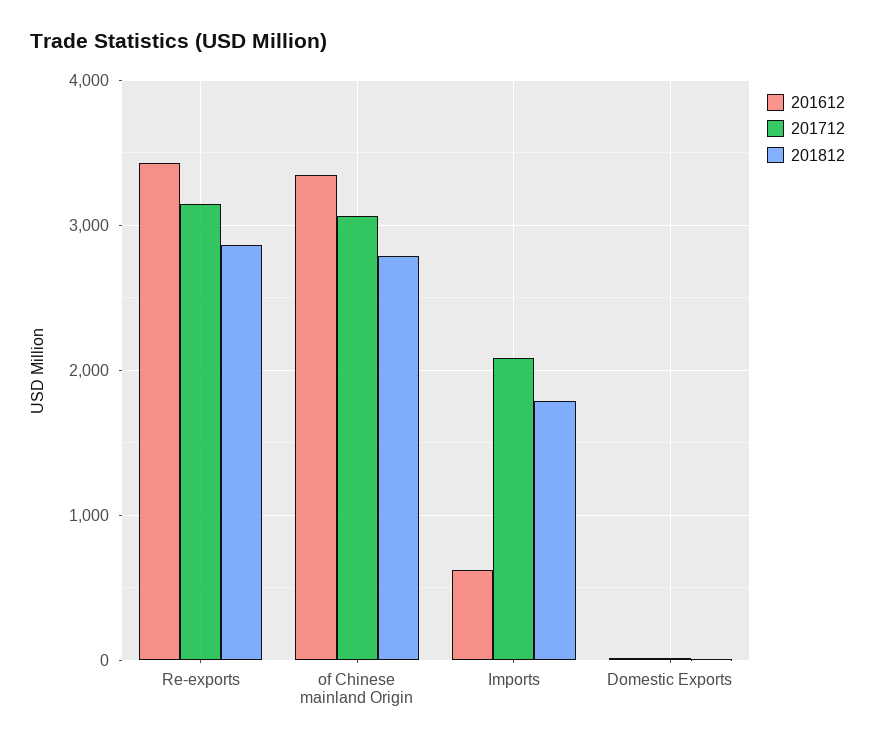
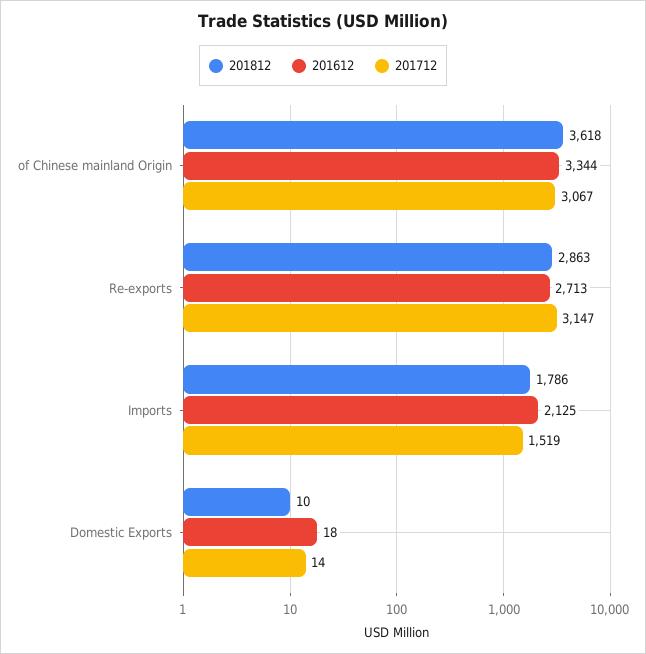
201612, Re-exports: 3400 -> 2713
201812, of Chinese mainland Origin: 2800 -> 3618
201612, Imports: 600 -> 2125
201712, Imports: 2100 -> 1519

